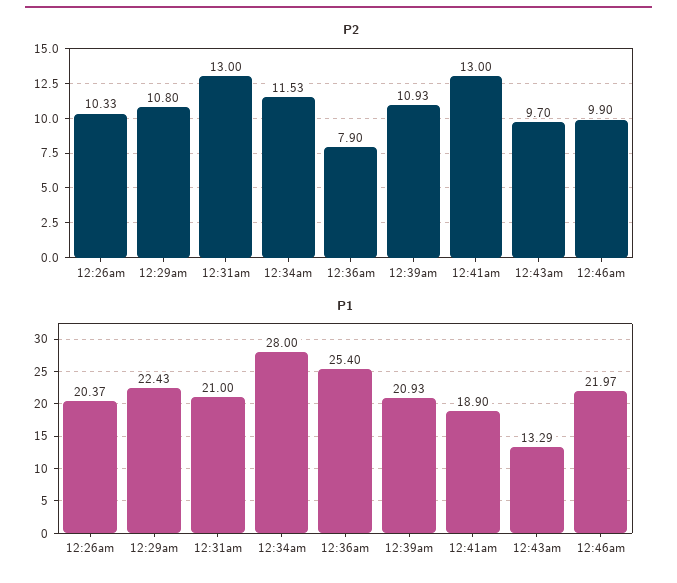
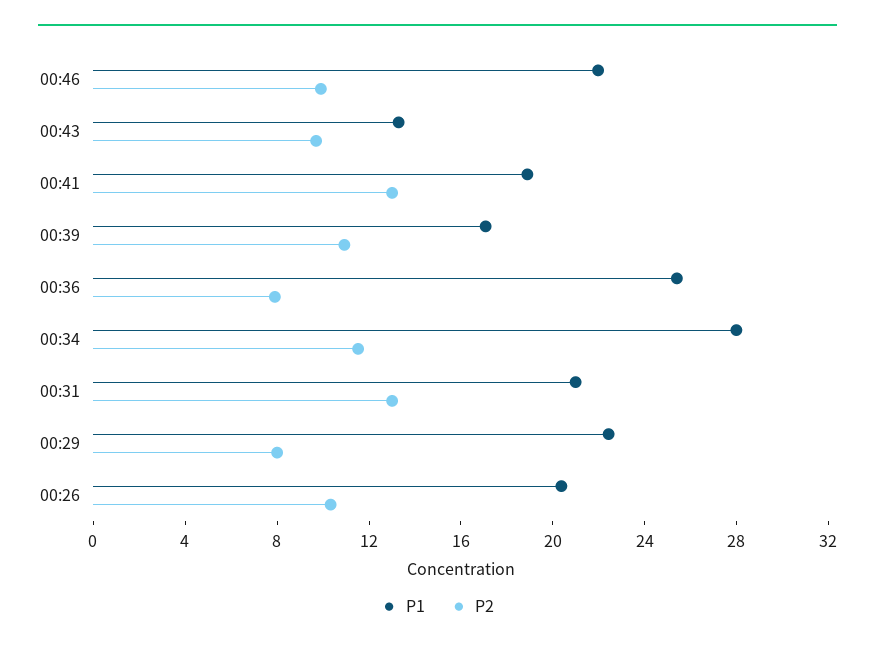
P2, 12:29am: 10.8 -> 8
P1, 12:39am: 20.93 -> 17

